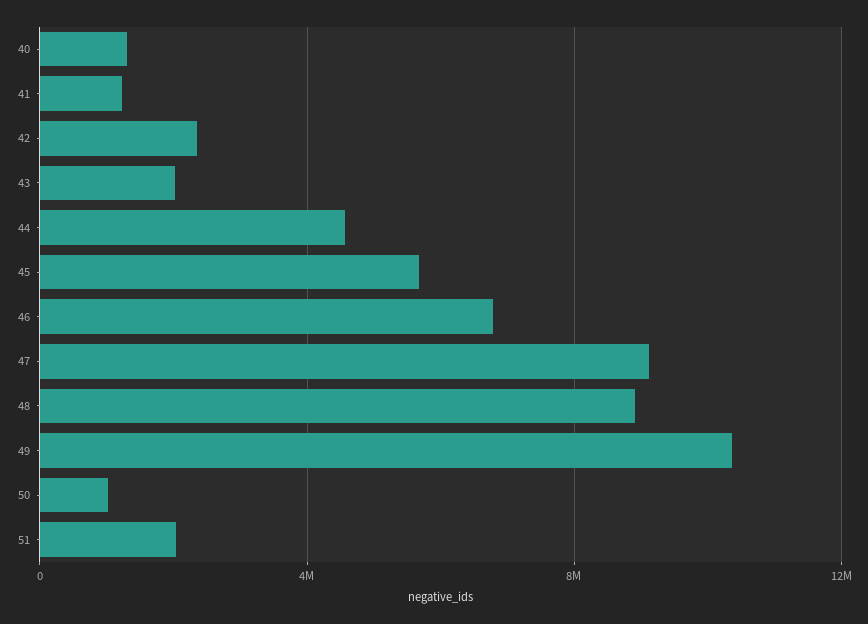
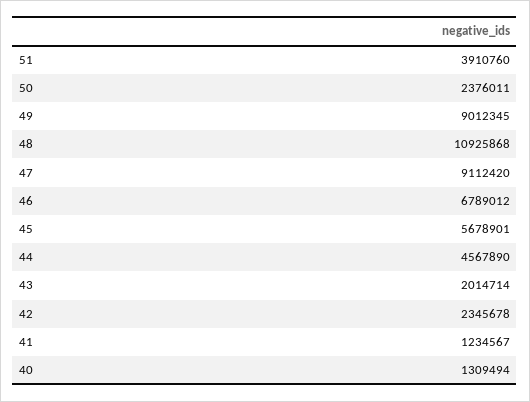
48: 9000000 -> 10925868
49: 10500000 -> 9012345
50: 1000000 -> 2376011
51: 2000000 -> 3910760

